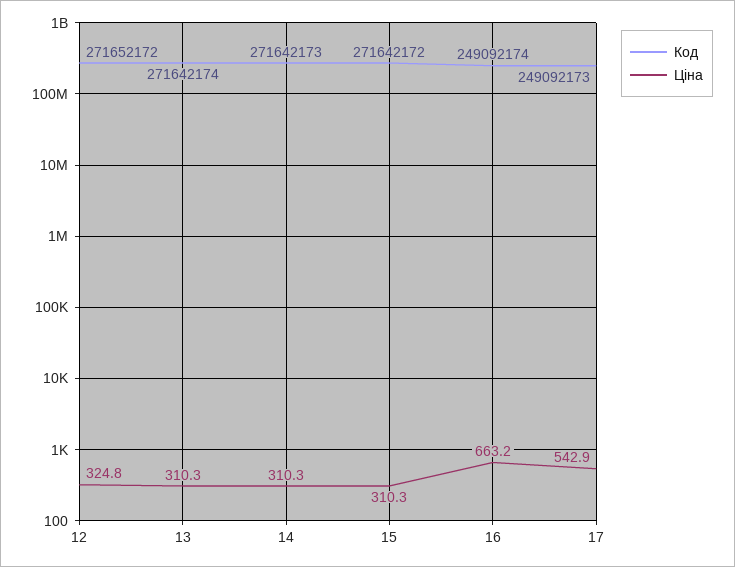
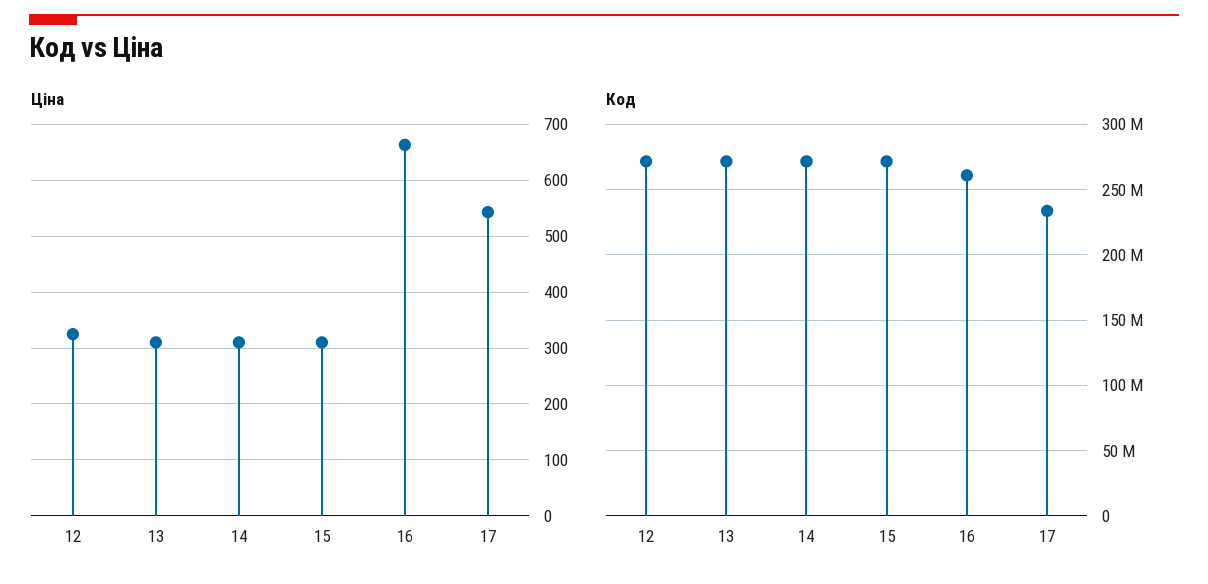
Код, 16: 249092174 -> 260000000
Код, 17: 249092173 -> 235000000

